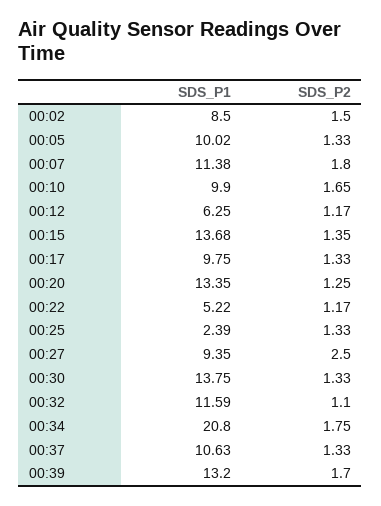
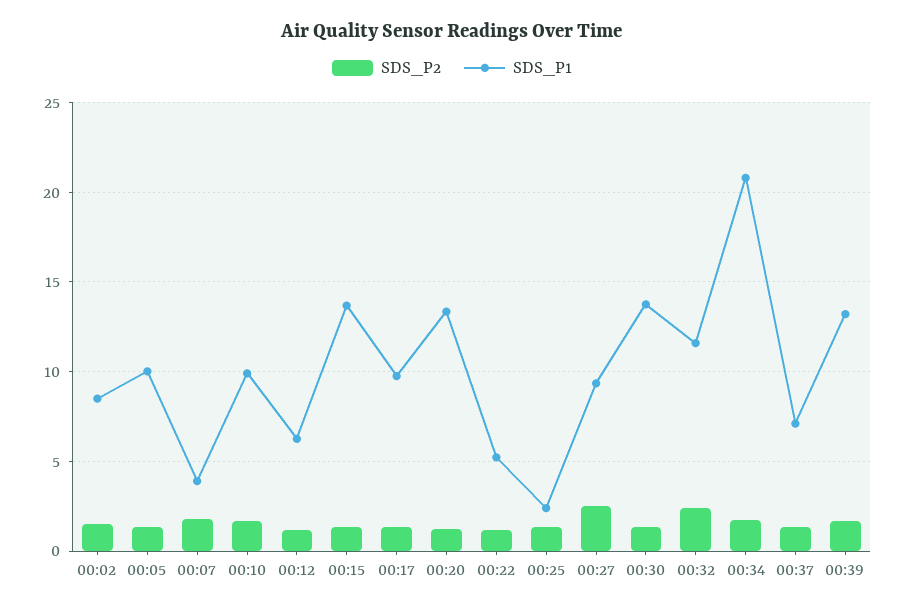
SDS_P1, 00:07: 11.38 -> 4
SDS_P2, 00:32: 1.1 -> 2.5
SDS_P1, 00:37: 10.63 -> 7

